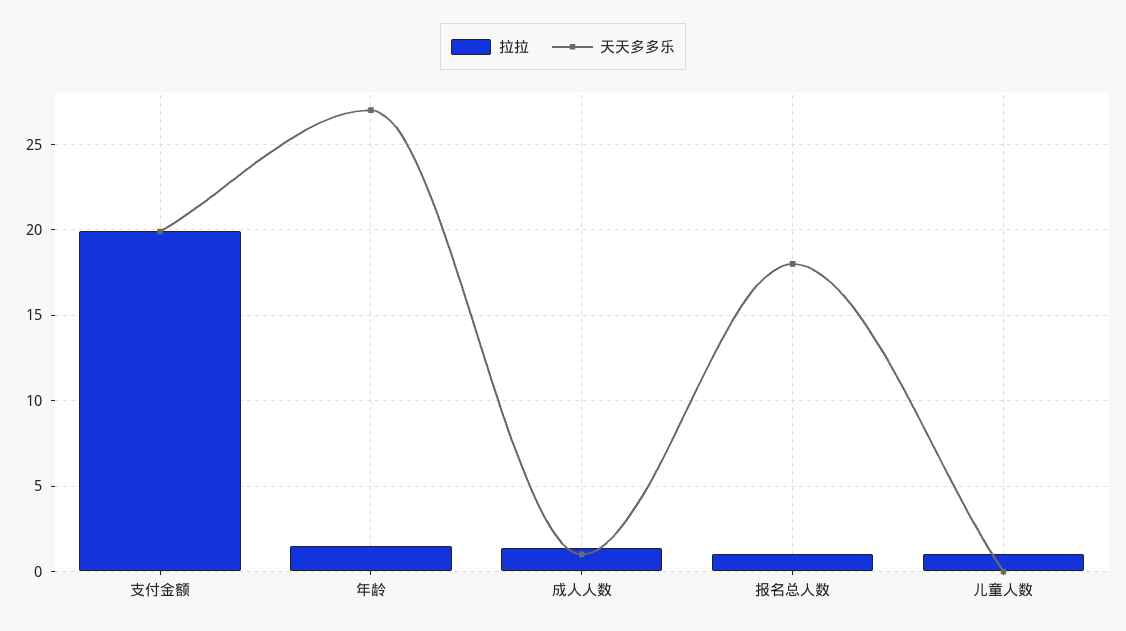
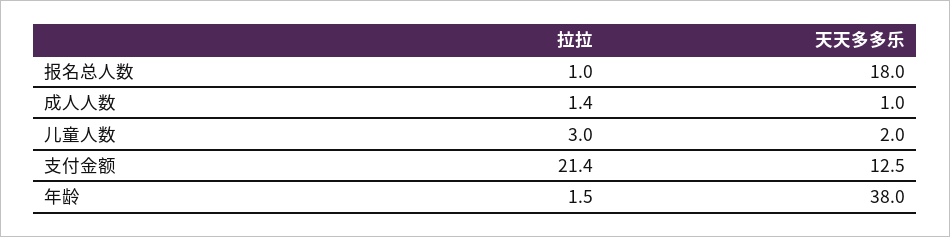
拉拉, 支付金额: 20 -> 21.4
天天多多乐, 支付金额: 20 -> 12.5
天天多多乐, 年龄: 27 -> 38
拉拉, 儿童人数: 1 -> 3
天天多多乐, 儿童人数: 0 -> 2

